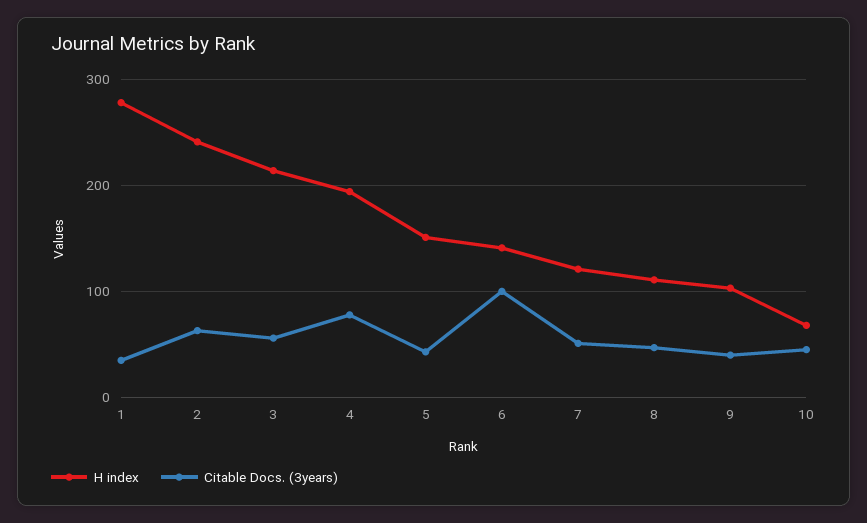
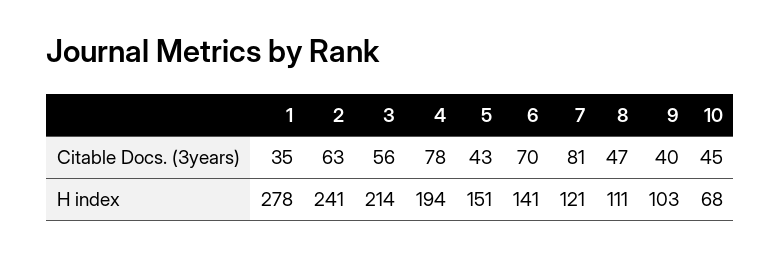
Citable Docs. (3years), 6: 100 -> 70
Citable Docs. (3years), 7: 50 -> 81

